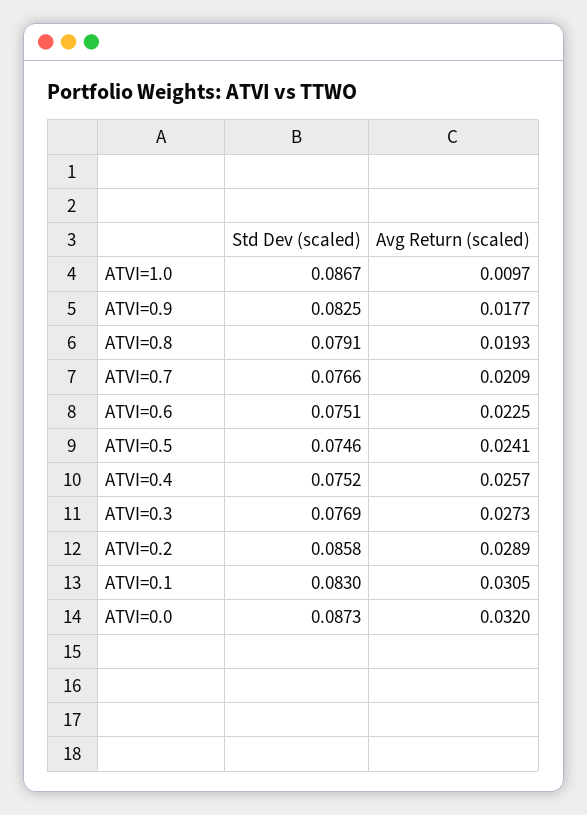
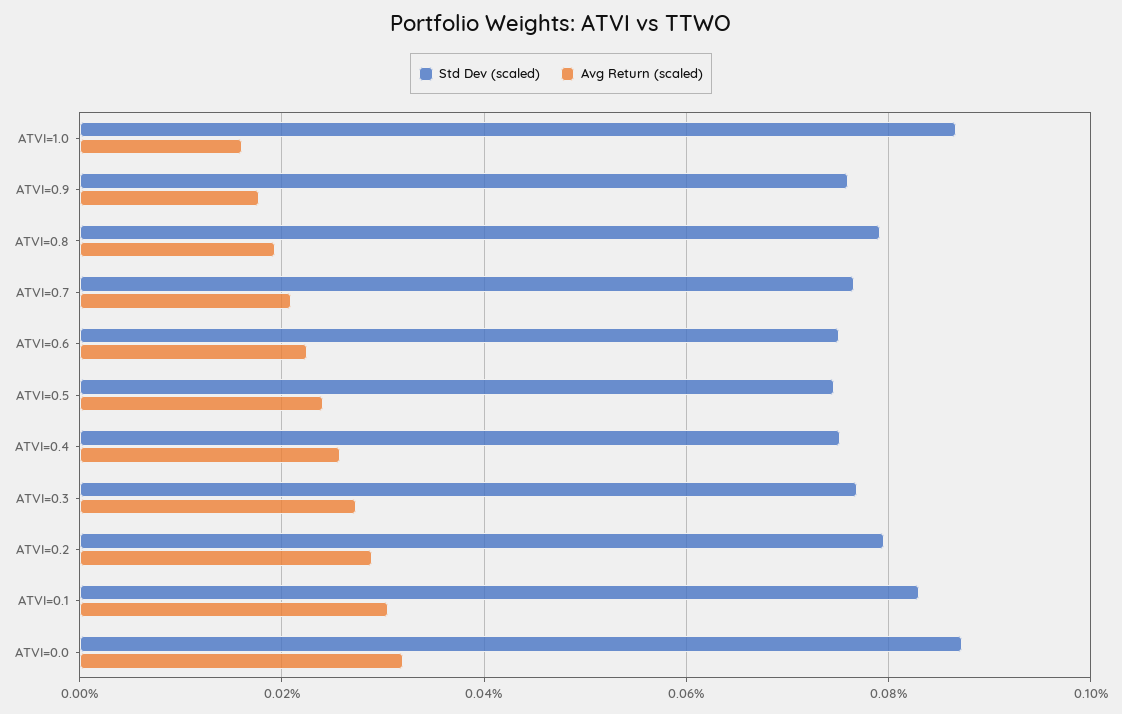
Avg Return (scaled), ATVI=1.0: 0.0097 -> 0.016
Std Dev (scaled), ATVI=0.9: 0.0825 -> 0.076
Std Dev (scaled), ATVI=0.2: 0.0858 -> 0.08

